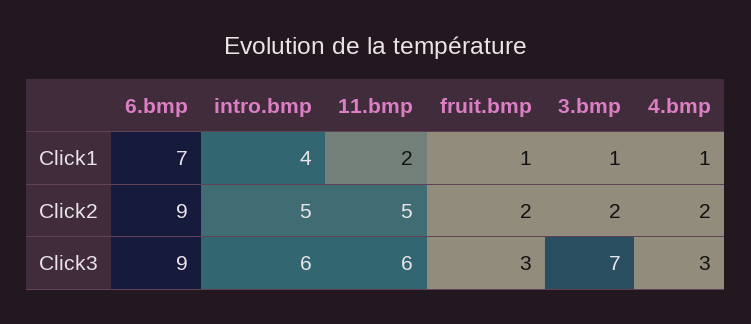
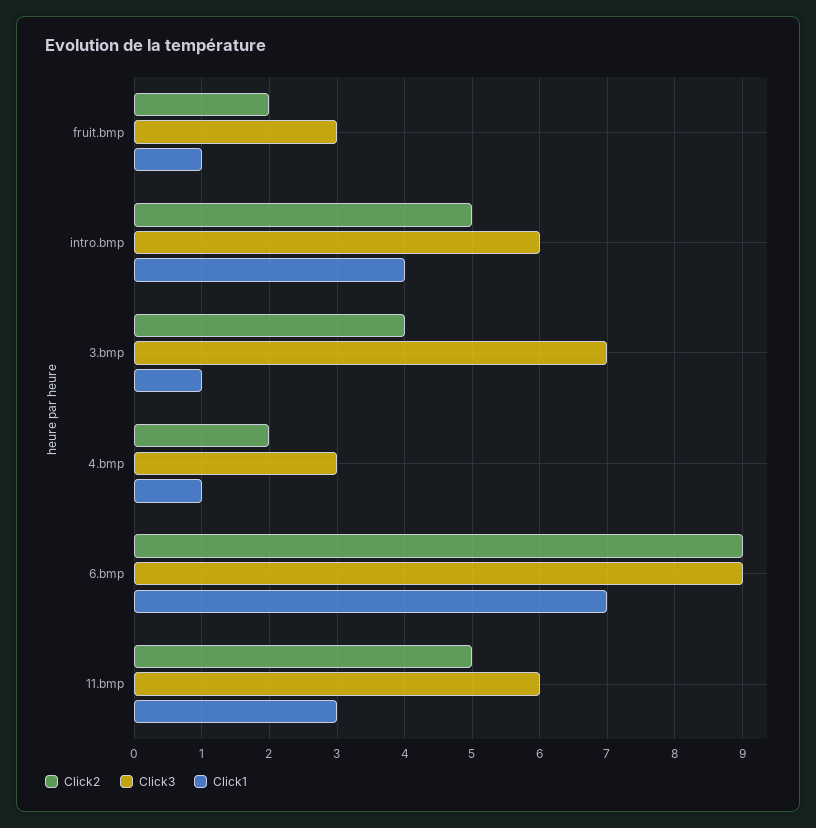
Click1, 11.bmp: 2 -> 3
Click2, 3.bmp: 2 -> 4

